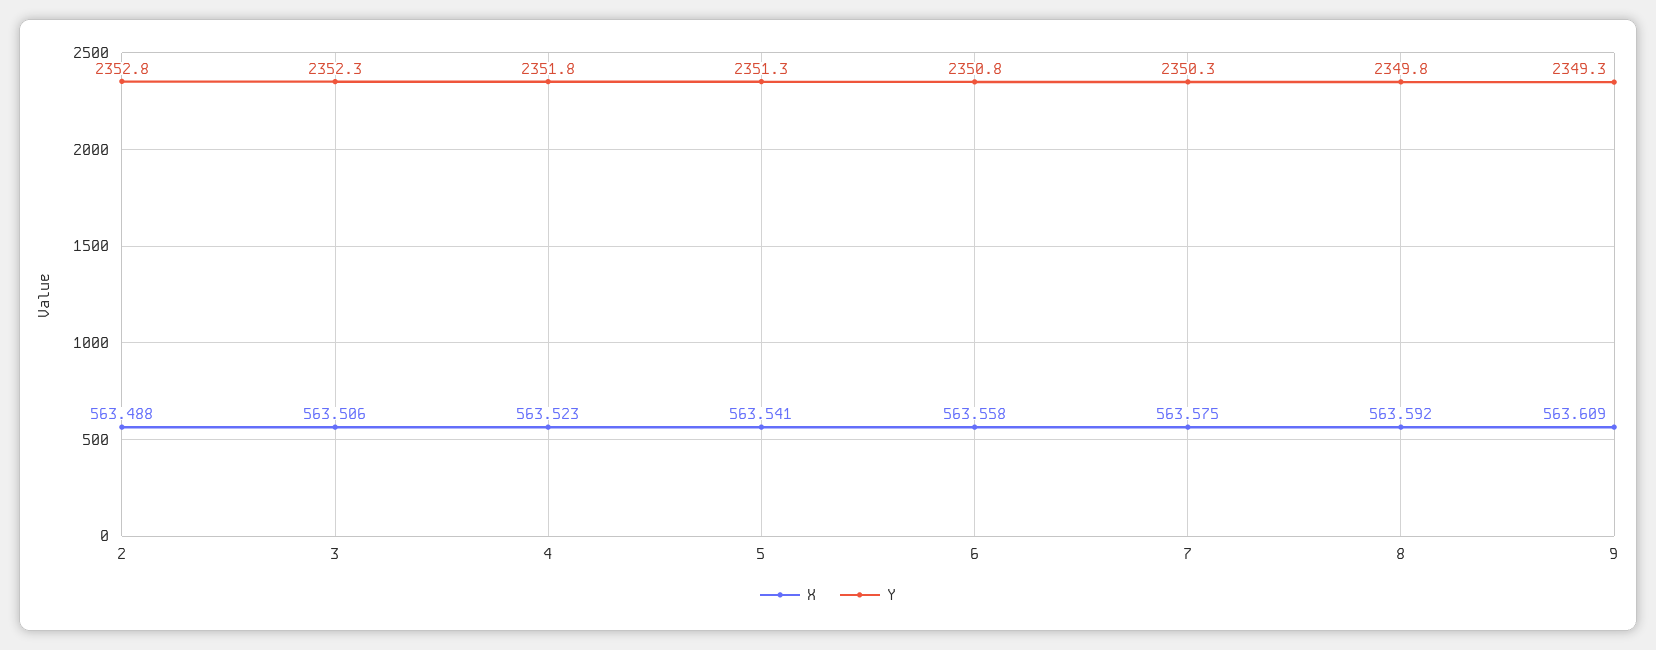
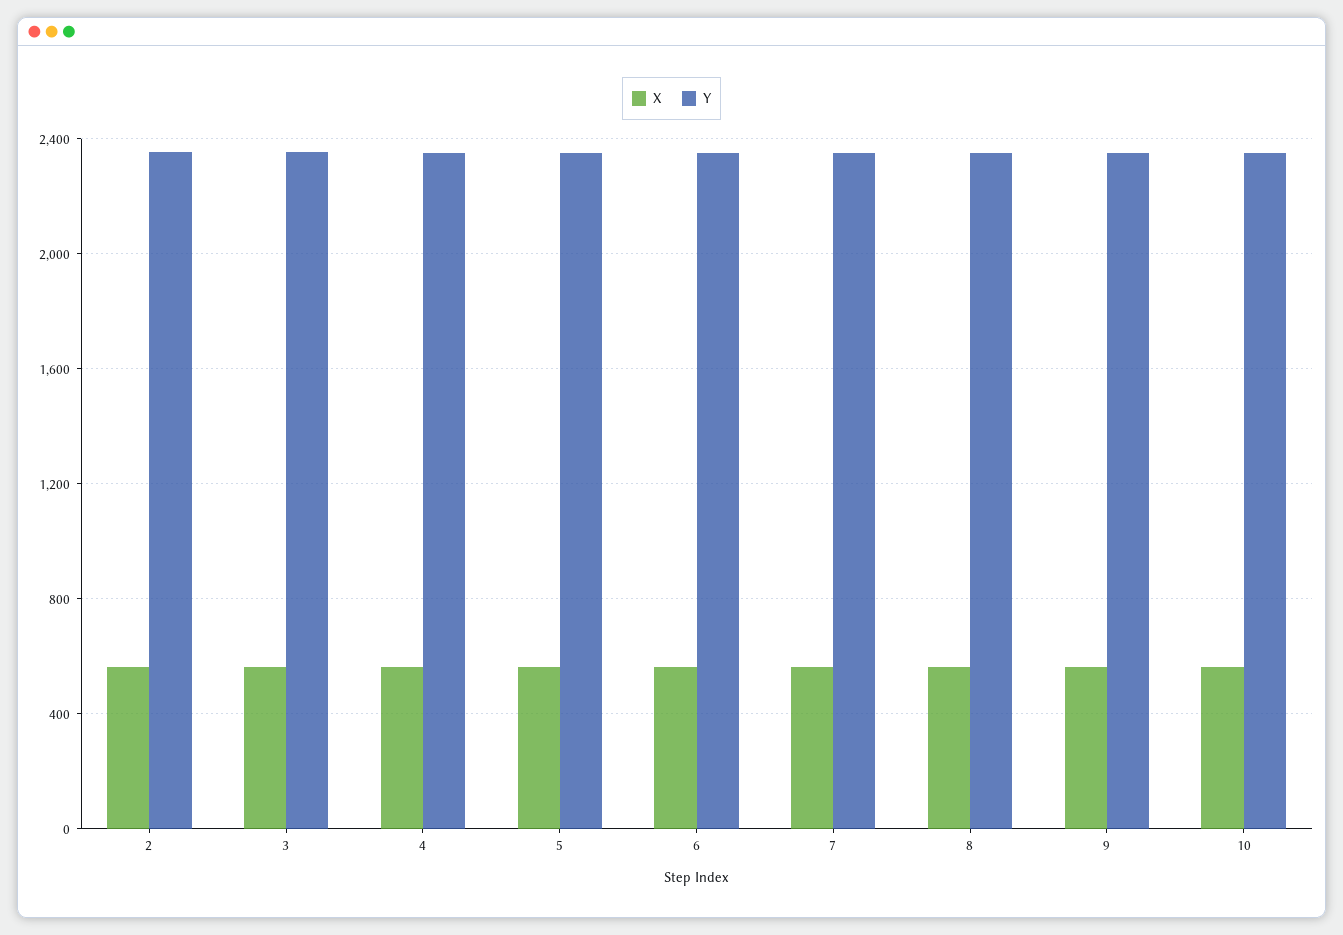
X, 10: none -> 550
Y, 10: none -> 2350

